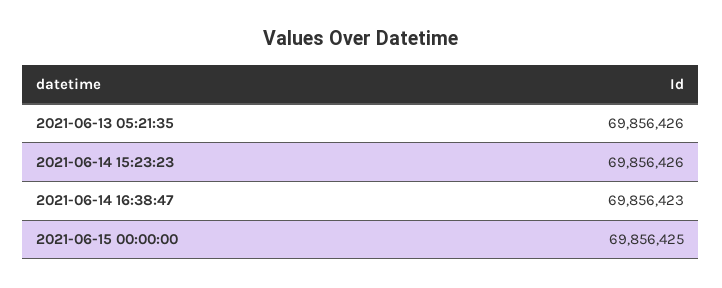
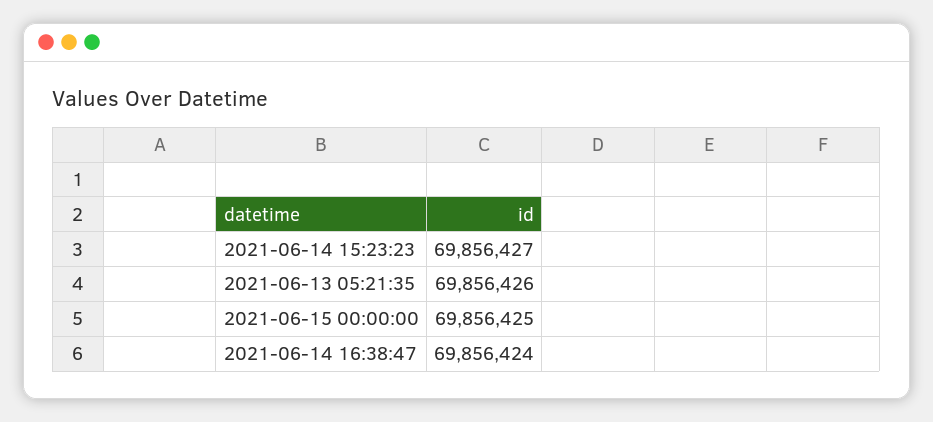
2021-06-14 15:23:23: 69856426 -> 69856427
2021-06-14 16:38:47: 69856423 -> 69856424

